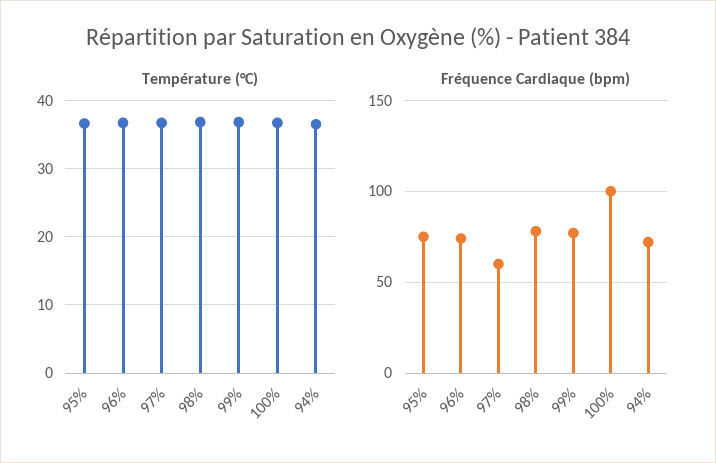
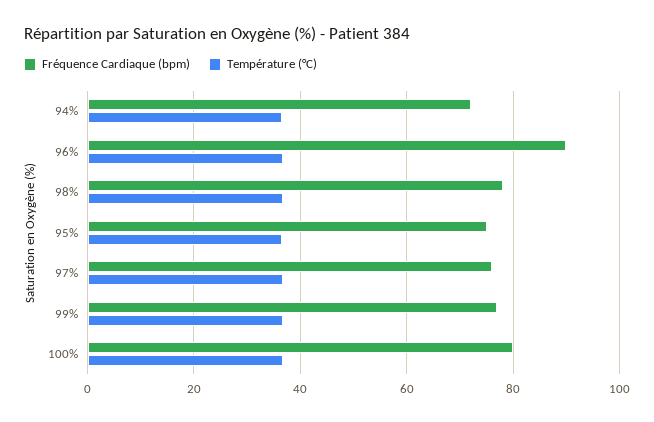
Fréquence Cardiaque (bpm), 96%: 75 -> 90
Fréquence Cardiaque (bpm), 97%: 60 -> 76
Fréquence Cardiaque (bpm), 100%: 100 -> 80

